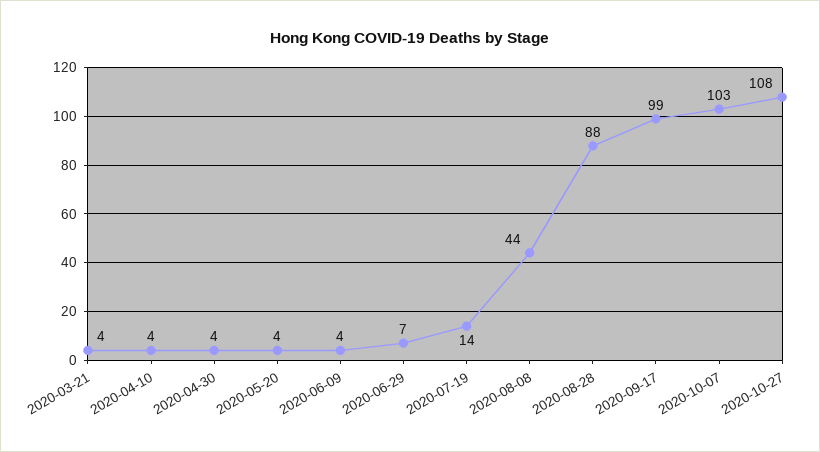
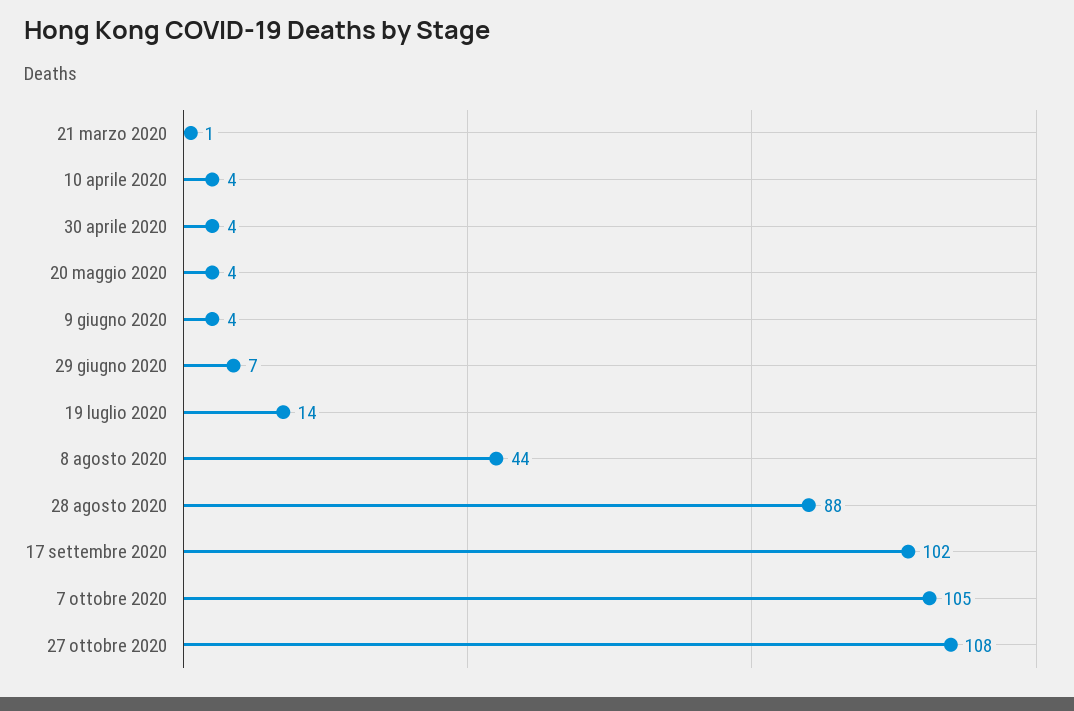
2020-03-21: 4 -> 1
2020-09-17: 99 -> 102
2020-10-07: 103 -> 105

